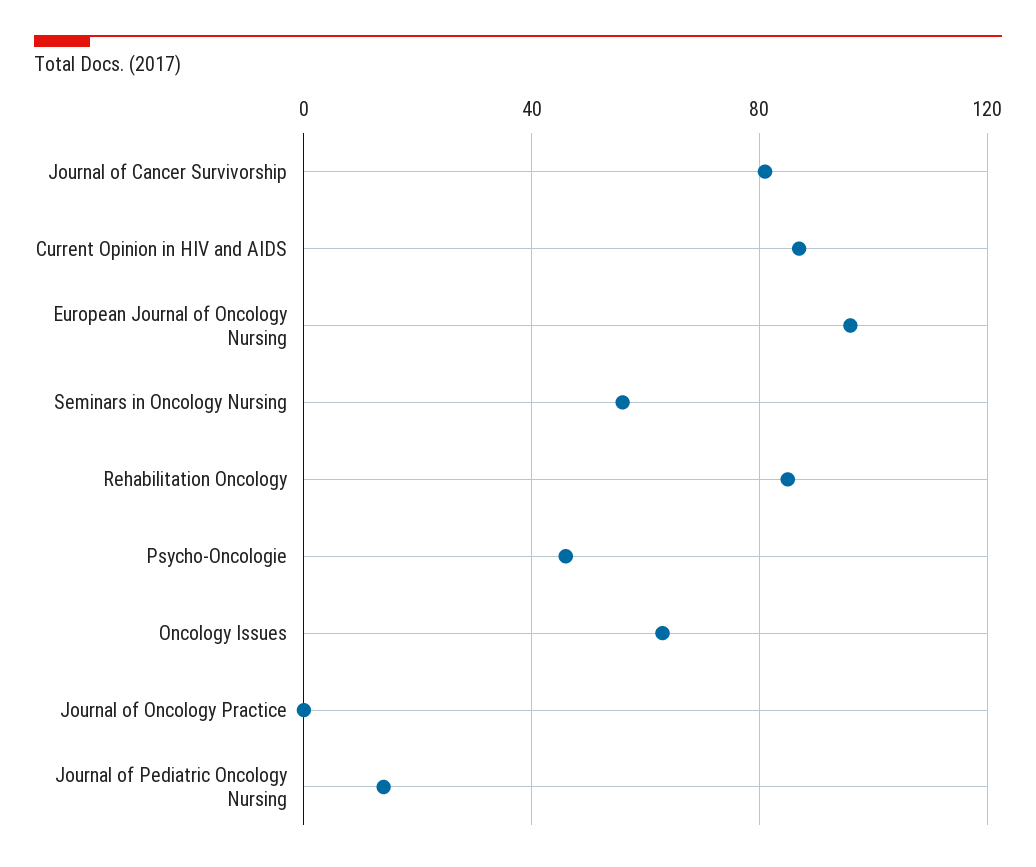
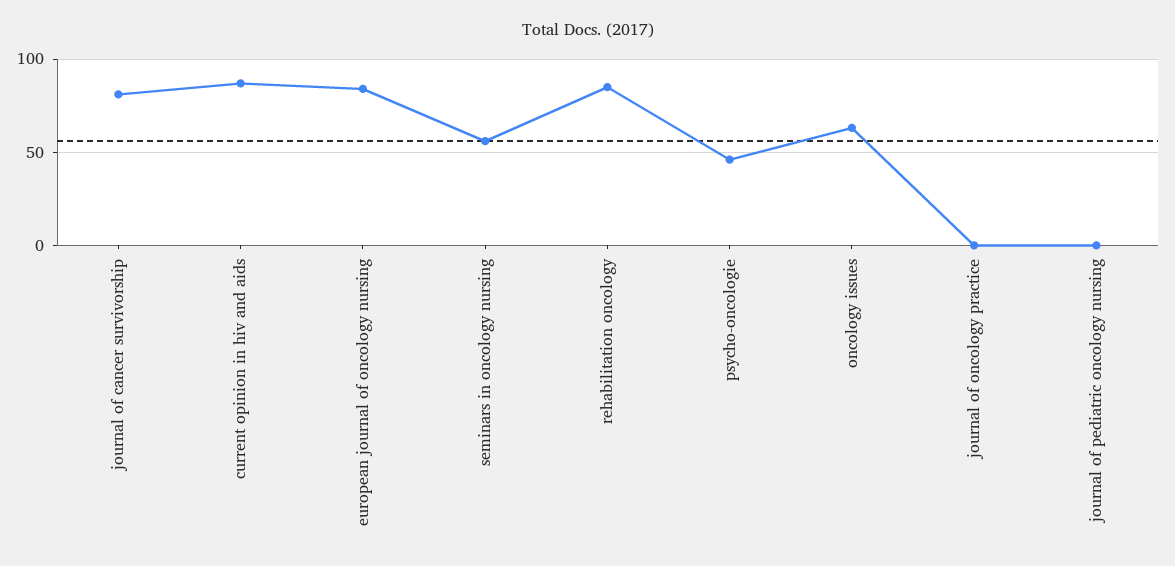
European Journal of Oncology Nursing: 95 -> 85
Journal of Pediatric Oncology Nursing: 15 -> 0

